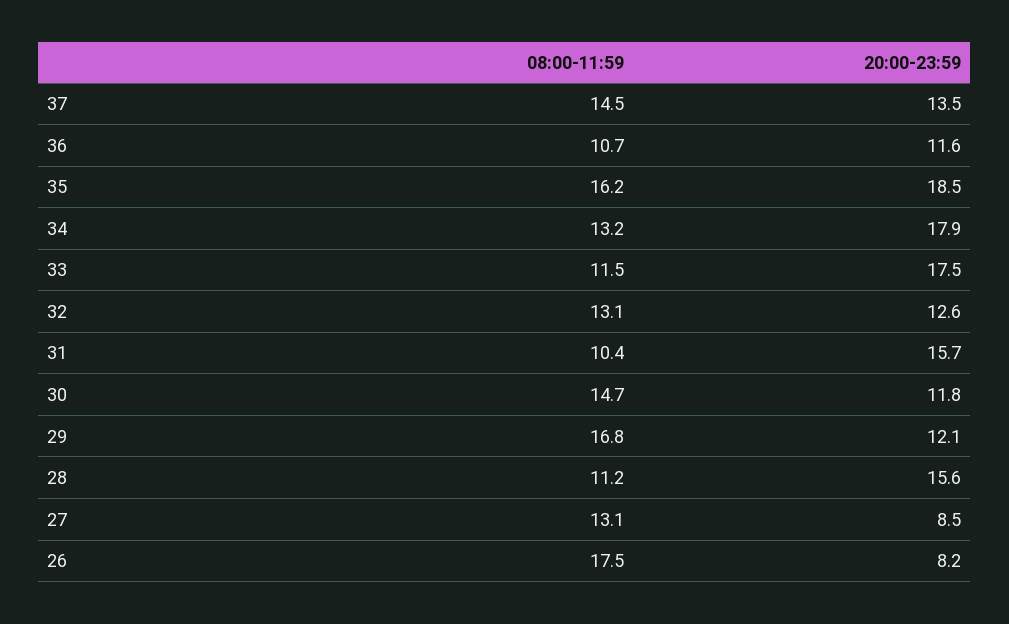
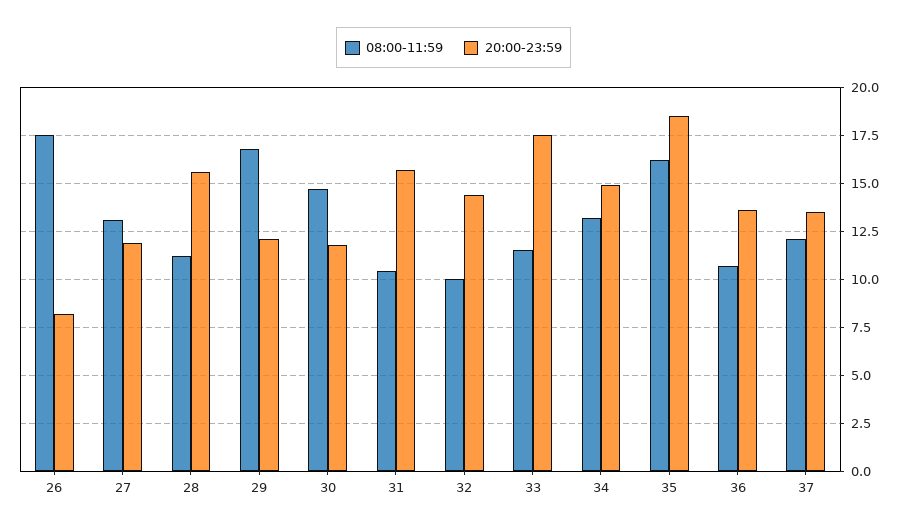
08:00-11:59, 37: 14.5 -> 12
20:00-23:59, 36: 11.6 -> 13.5
20:00-23:59, 34: 17.9 -> 15
08:00-11:59, 32: 13.1 -> 10
20:00-23:59, 32: 12.6 -> 14.5
20:00-23:59, 27: 8.5 -> 12

